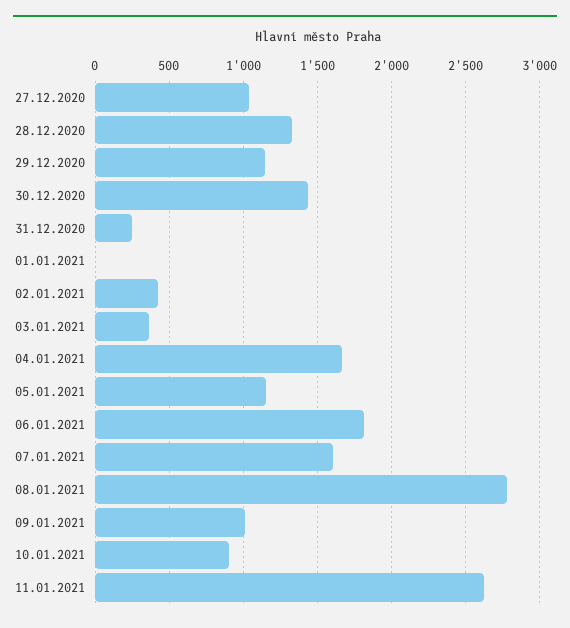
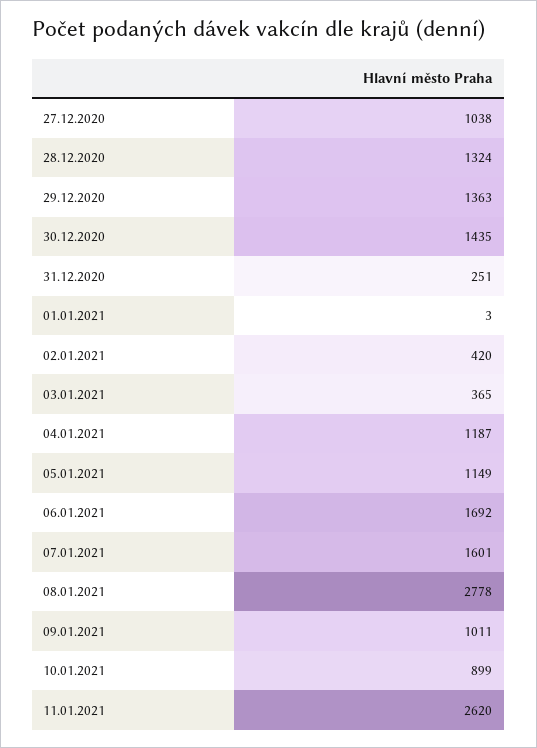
29.12.2020: 1150 -> 1363
04.01.2021: 1650 -> 1187
06.01.2021: 1800 -> 1692

